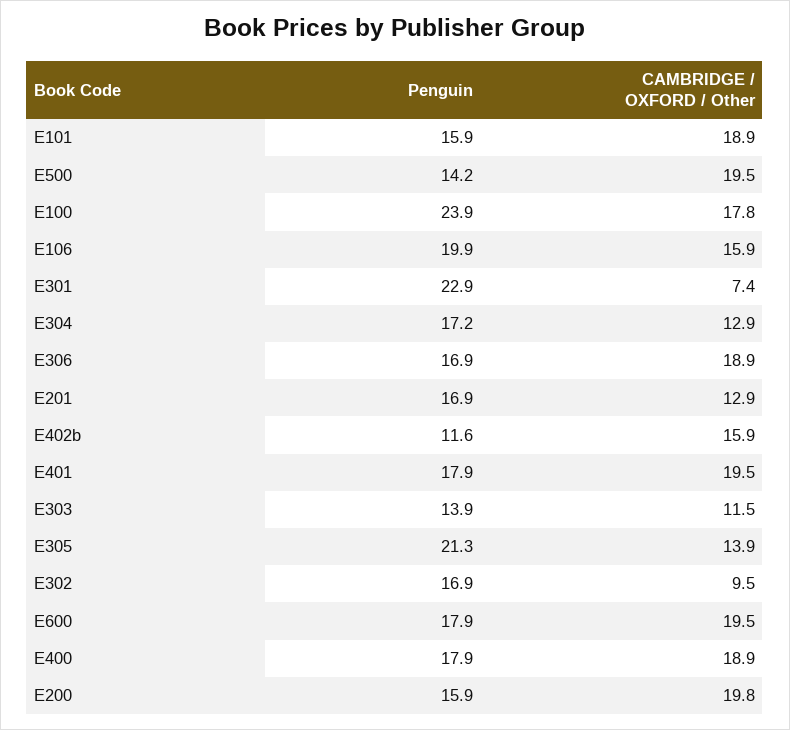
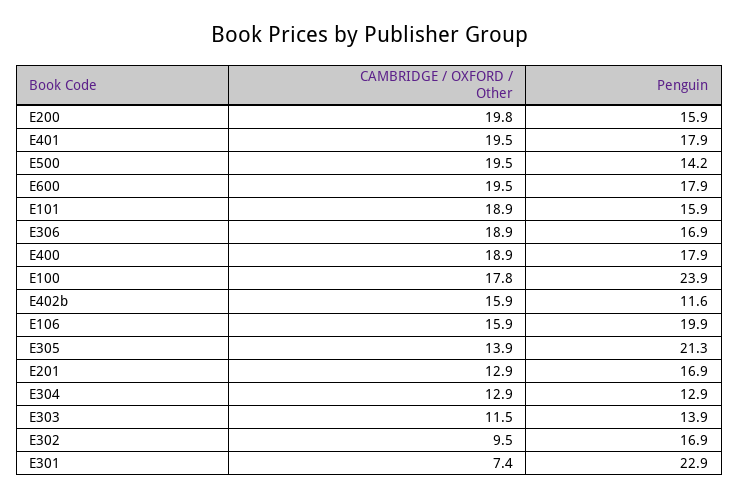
Penguin, E304: 17.2 -> 12.9

